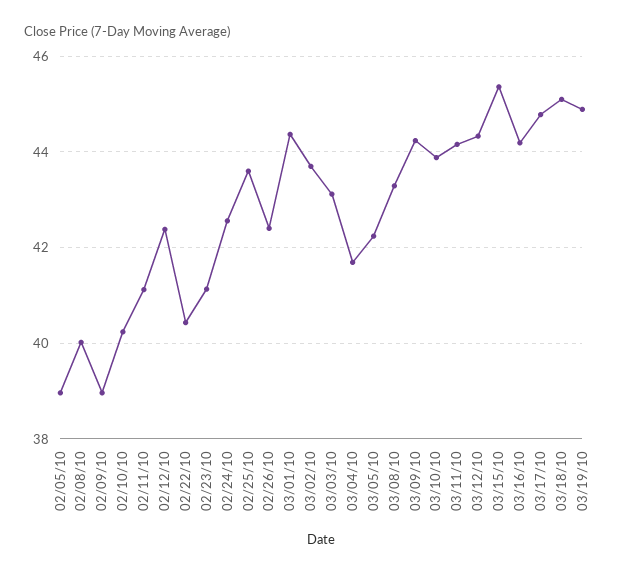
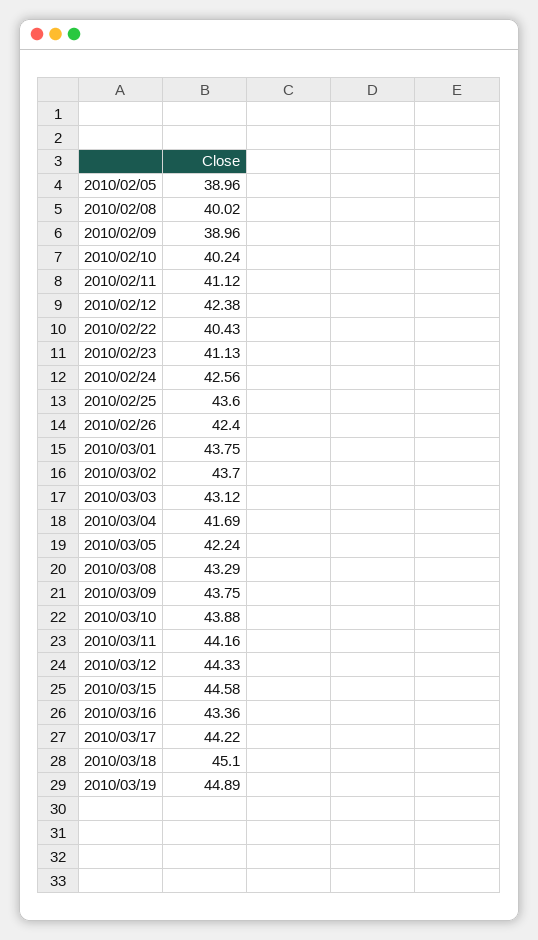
03/01/10: 44.4 -> 43.75
03/09/10: 44.2 -> 43.75
03/15/10: 45.4 -> 44.58
03/16/10: 44.2 -> 43.36
03/17/10: 44.8 -> 44.22

